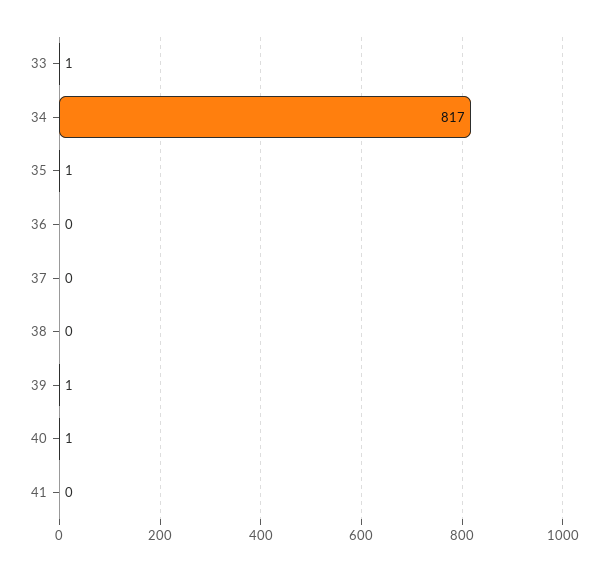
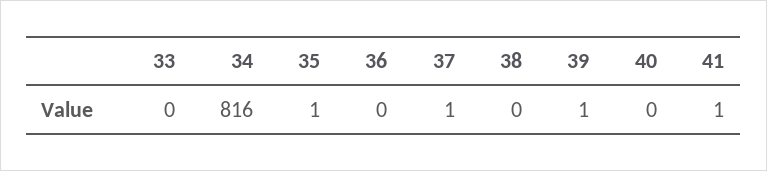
33: 1 -> 0
34: 817 -> 816
37: 0 -> 1
40: 1 -> 0
41: 0 -> 1

